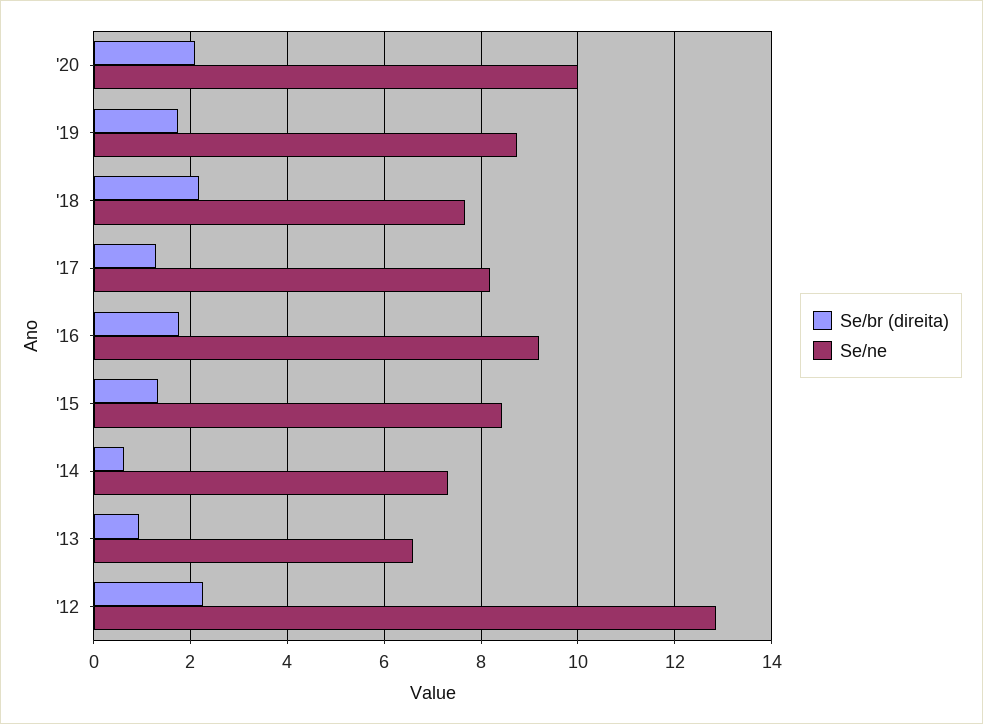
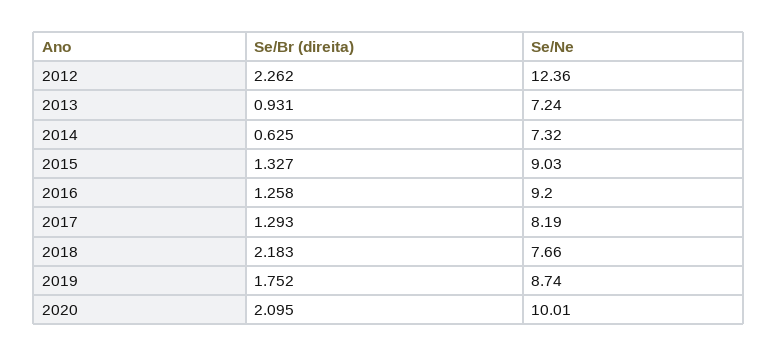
Se/br (direita), '16: 1.8 -> 1.258
Se/ne, '15: 8.4 -> 9.03
Se/ne, '13: 6.6 -> 7.24
Se/ne, '12: 12.8 -> 12.36

